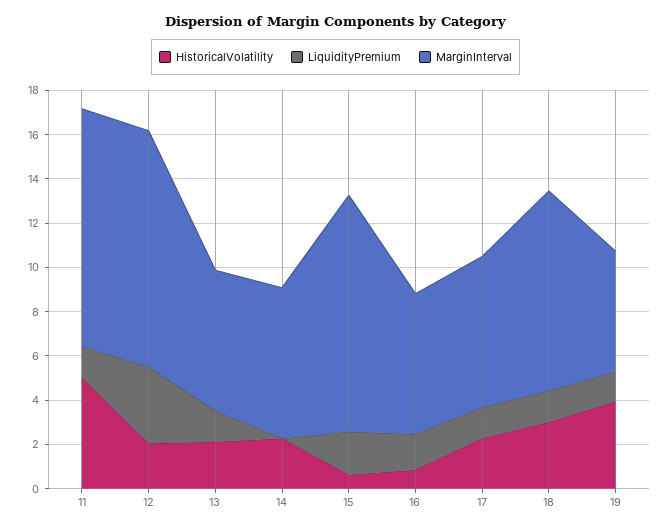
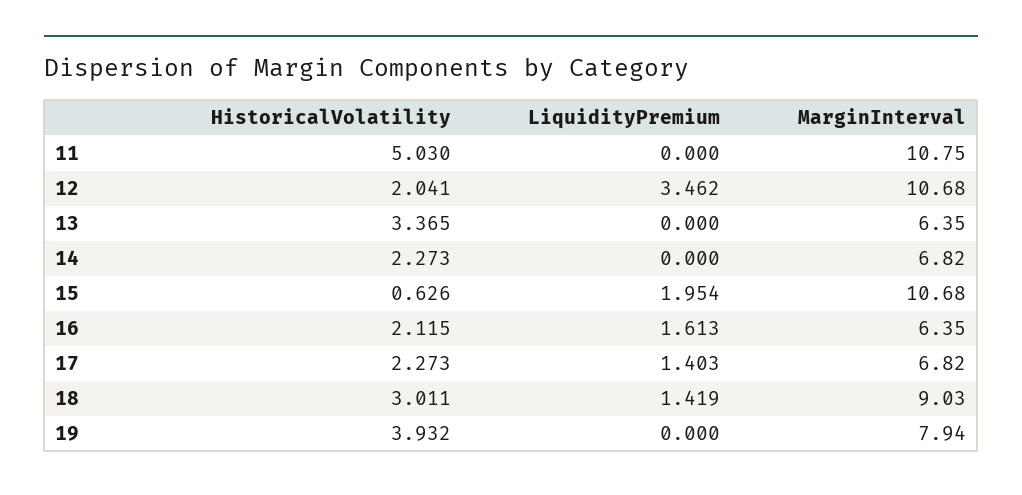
LiquidityPremium, 11: 1.5 -> 0
HistoricalVolatility, 13: 2 -> 3.365
LiquidityPremium, 13: 1.5 -> 0
HistoricalVolatility, 16: 1 -> 2.115
LiquidityPremium, 19: 1.5 -> 0
MarginInterval, 19: 5.5 -> 7.94

